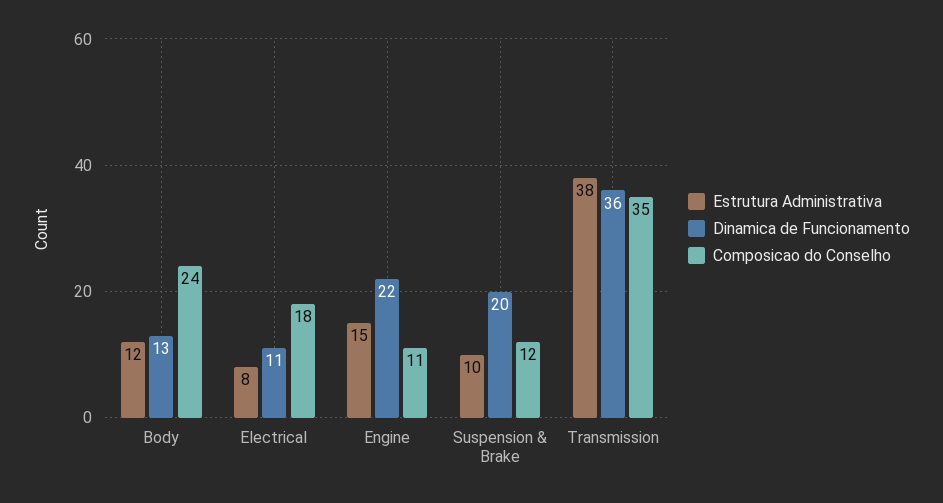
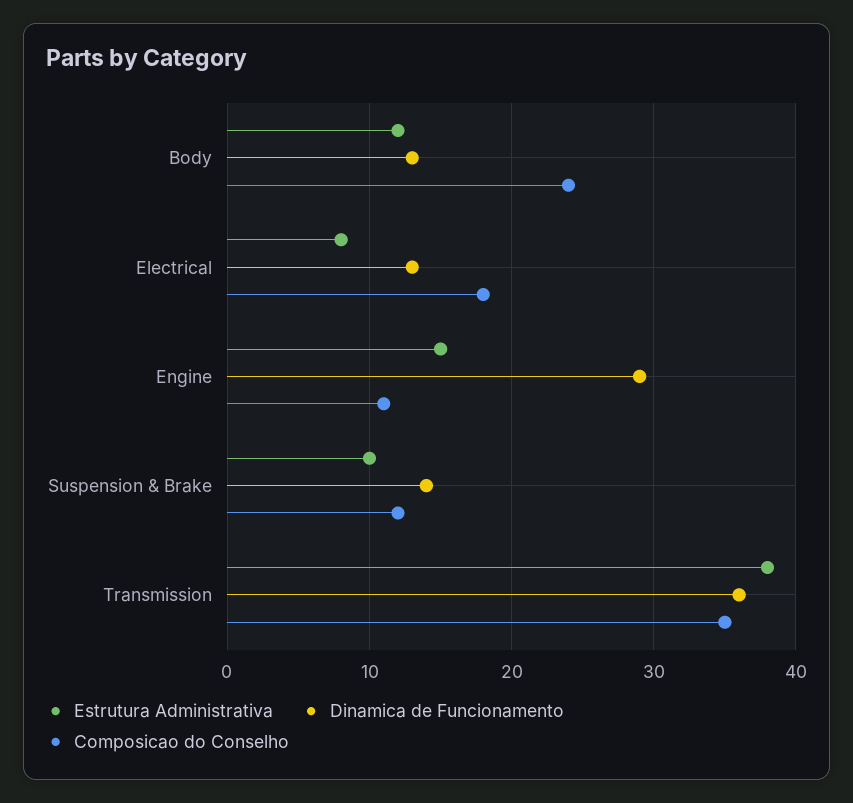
Dinamica de Funcionamento, Electrical: 11 -> 13
Dinamica de Funcionamento, Engine: 22 -> 29
Dinamica de Funcionamento, Suspension & Brake: 20 -> 14

